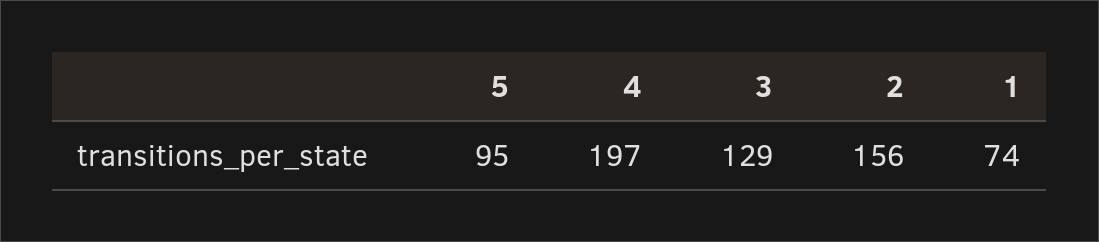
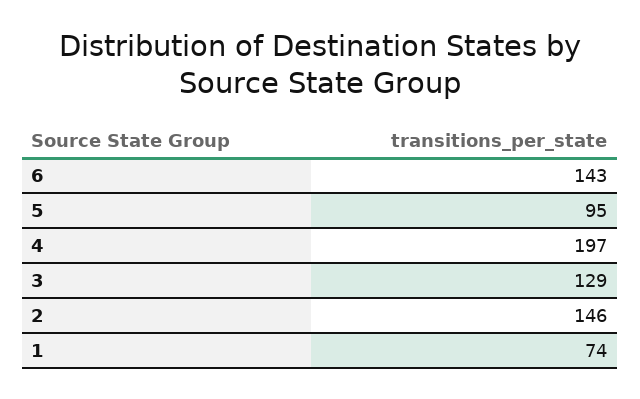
2: 156 -> 146
6: none -> 143

